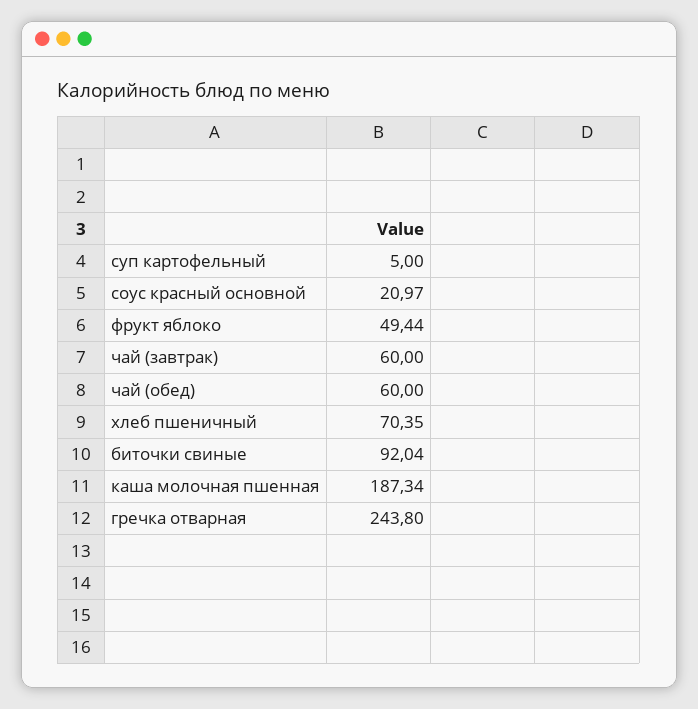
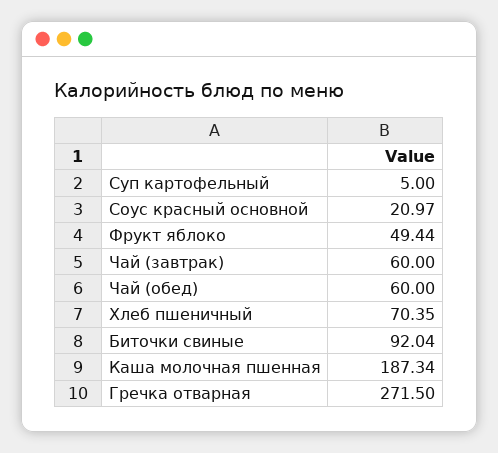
гречка отварная: 243.8 -> 271.5

